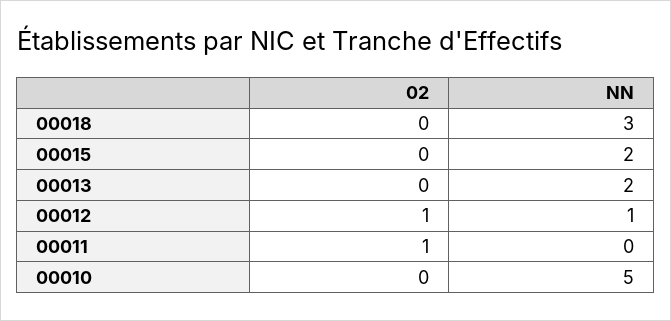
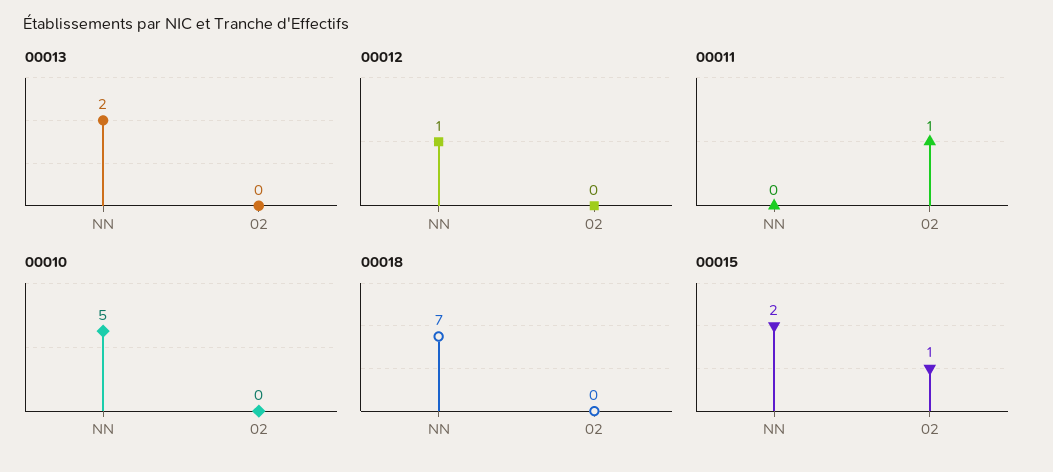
00018, NN: 3 -> 7
00015, 02: 0 -> 1
00012, 02: 1 -> 0

